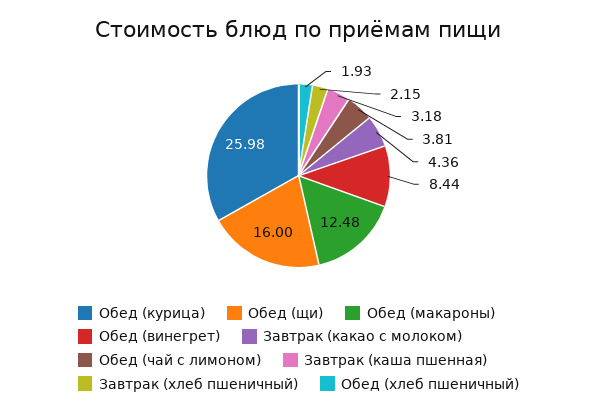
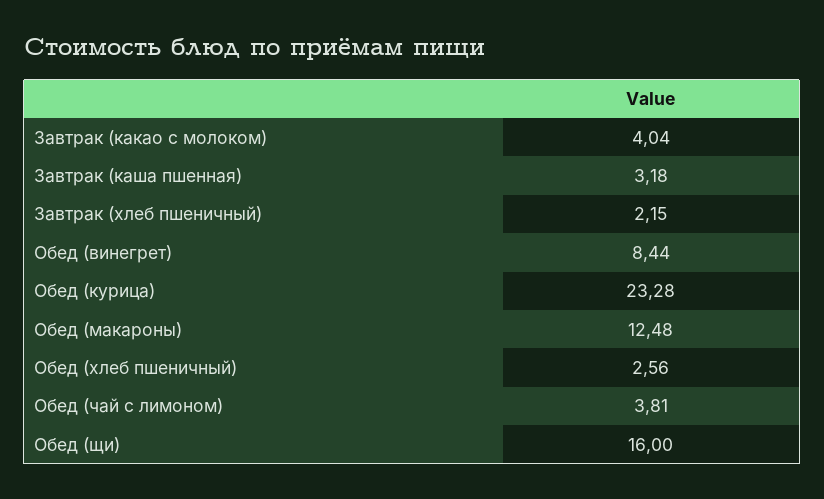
Обед (курица): 25.98 -> 23.28
Завтрак (какао с молоком): 4.36 -> 4.04
Обед (хлеб пшеничный): 1.93 -> 2.56

